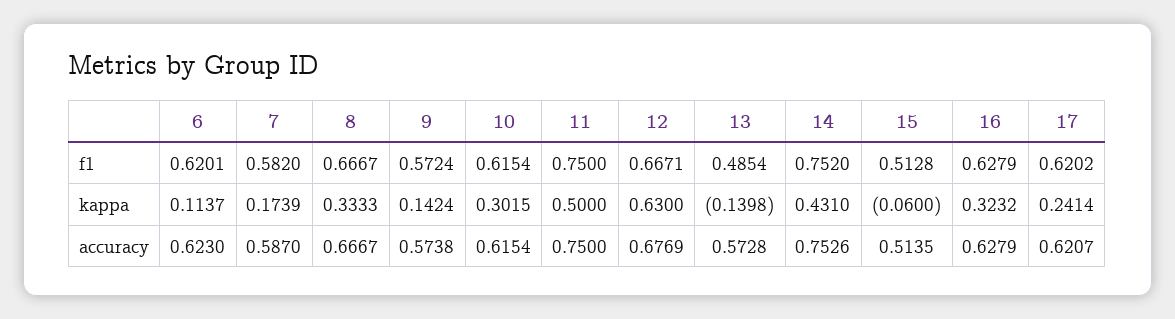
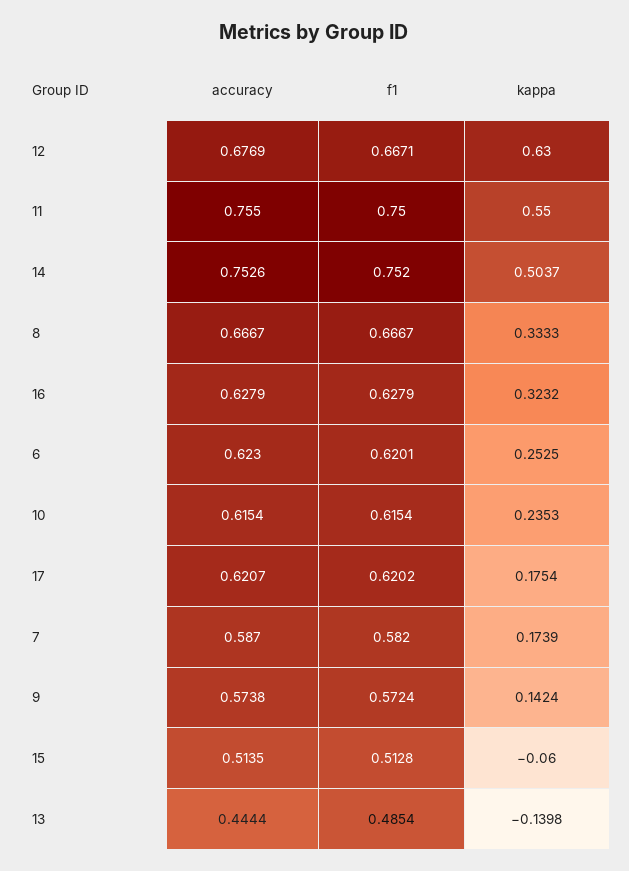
6, kappa: 0.1137 -> 0.2525
10, kappa: 0.3015 -> 0.2353
11, kappa: 0.5 -> 0.55
14, kappa: 0.431 -> 0.5037
17, kappa: 0.2414 -> 0.1754
11, accuracy: 0.75 -> 0.755
13, accuracy: 0.5728 -> 0.4444

